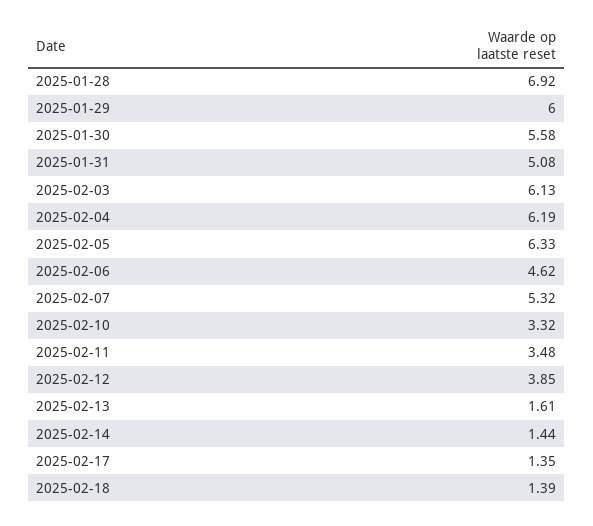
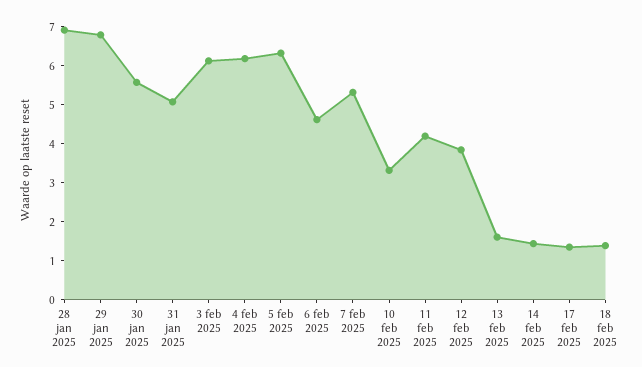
2025-01-29: 6 -> 6.75
2025-02-11: 3.48 -> 4.25

